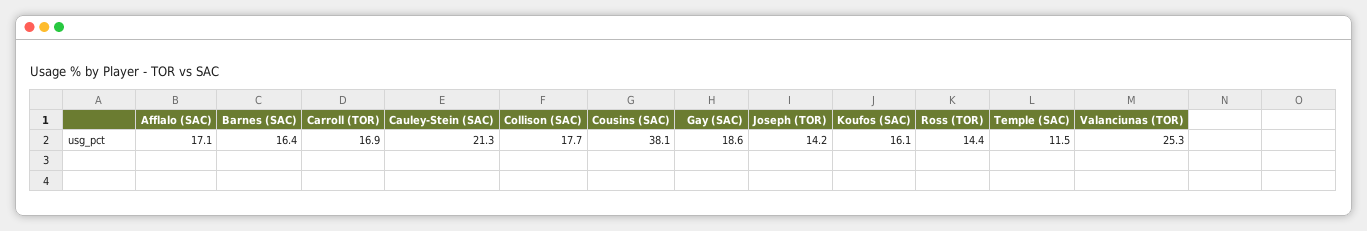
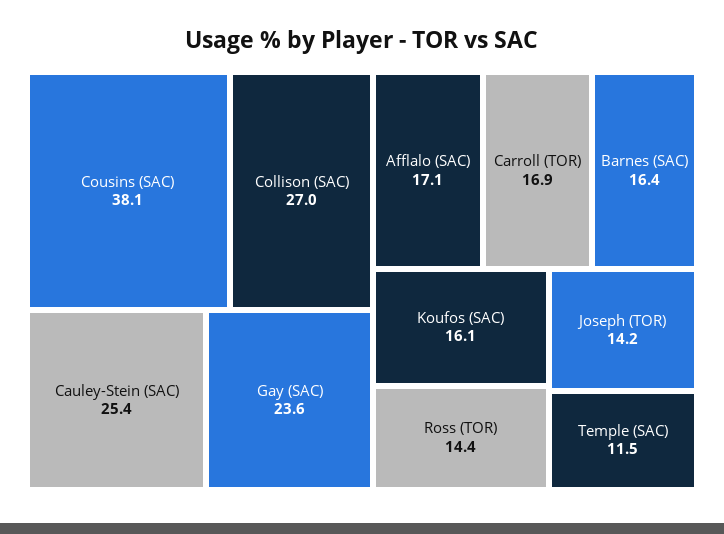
Cauley-Stein (SAC): 21.3 -> 25.4
Collison (SAC): 17.7 -> 27
Gay (SAC): 18.6 -> 23.6
Valanciunas (TOR): 25.3 -> none

